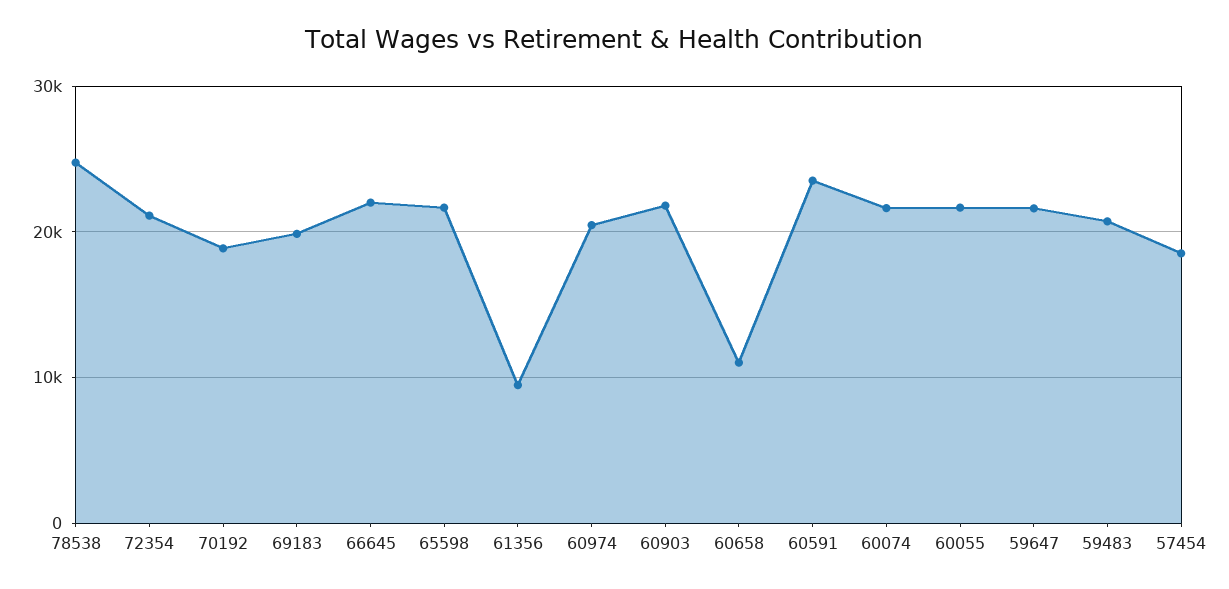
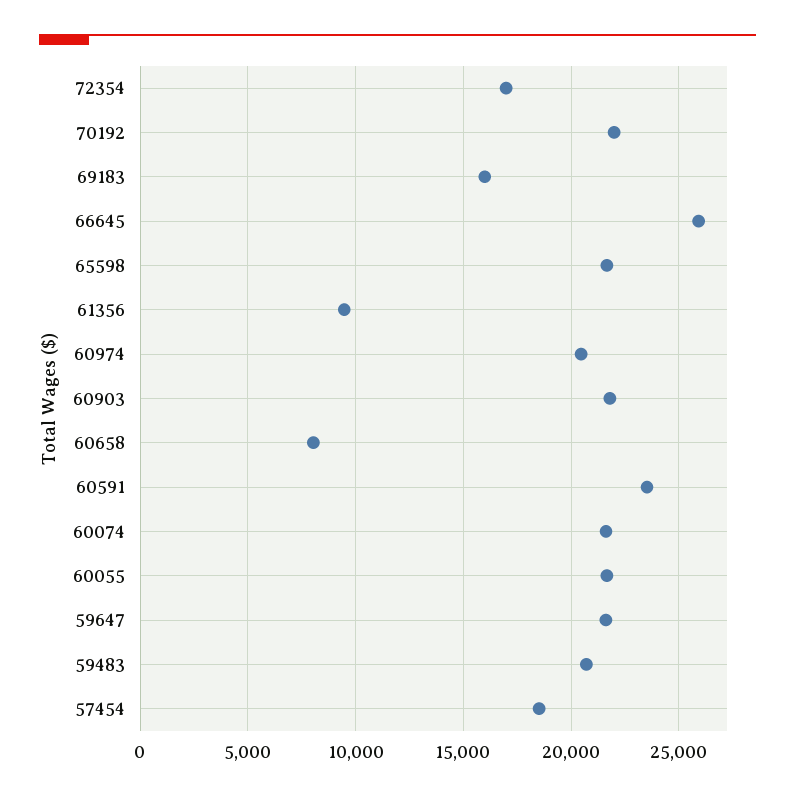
78538: 25000 -> none
72354: 21000 -> 17000
70192: 19000 -> 22000
69183: 20000 -> 16000
66645: 22000 -> 26000
60658: 11000 -> 8000

